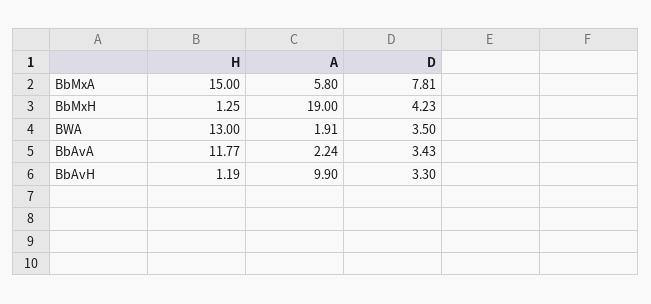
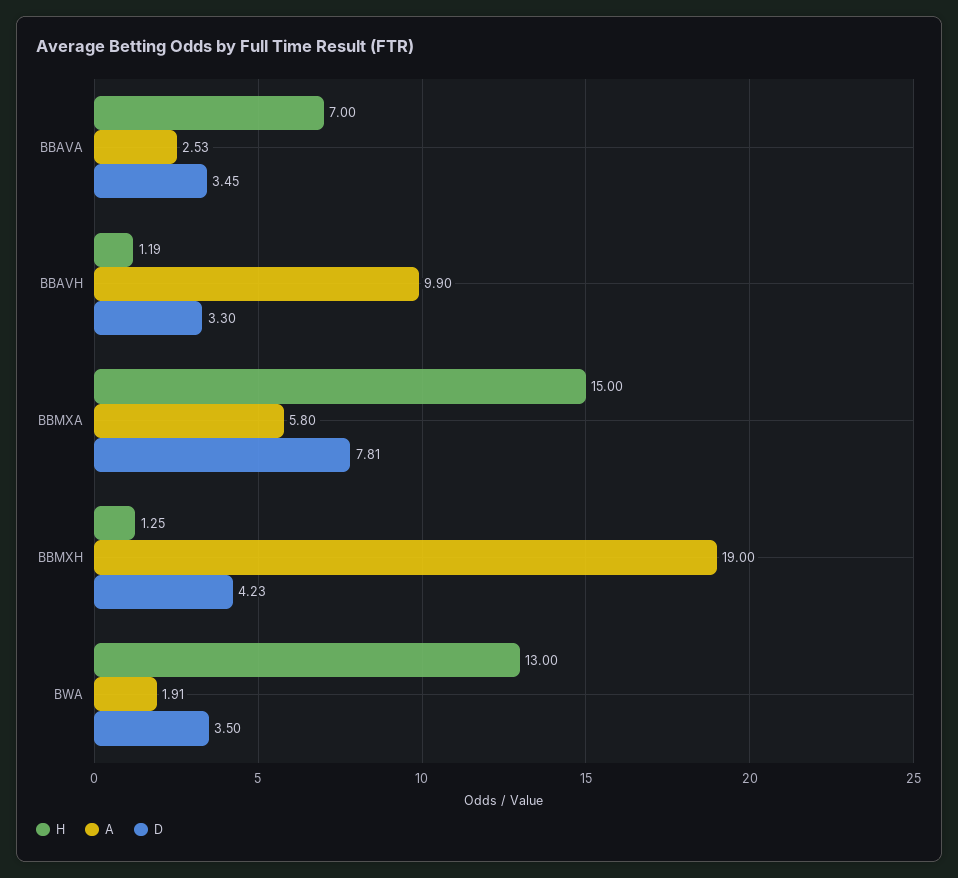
H, BbAvA: 11.77 -> 7
A, BbAvA: 2.24 -> 2.53
D, BbAvA: 3.43 -> 3.45

